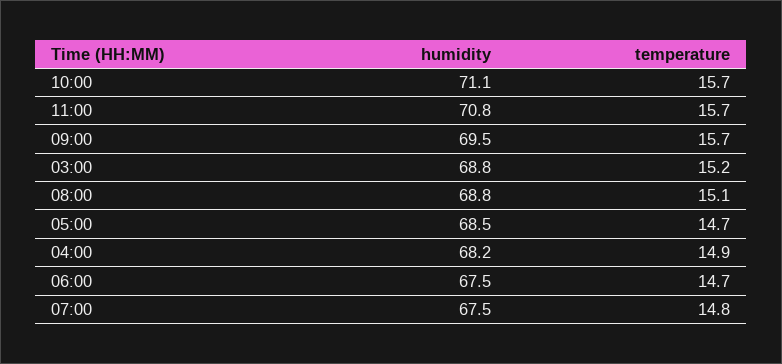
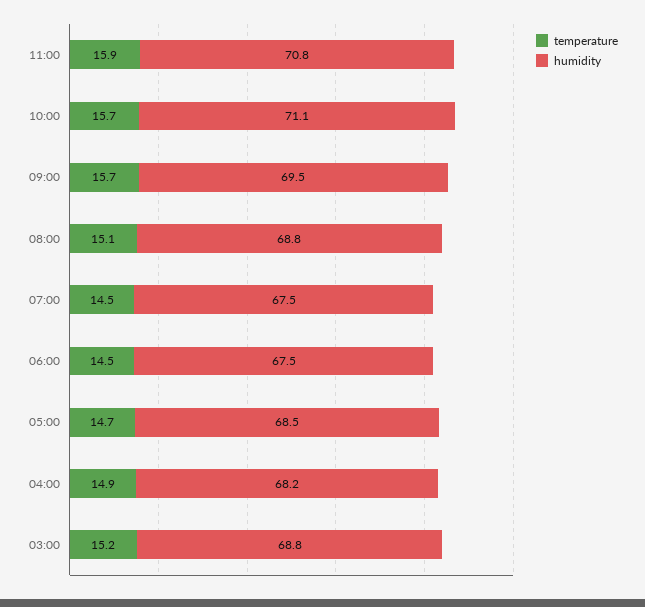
temperature, 11:00: 15.7 -> 15.9
temperature, 06:00: 14.7 -> 14.5
temperature, 07:00: 14.8 -> 14.5

